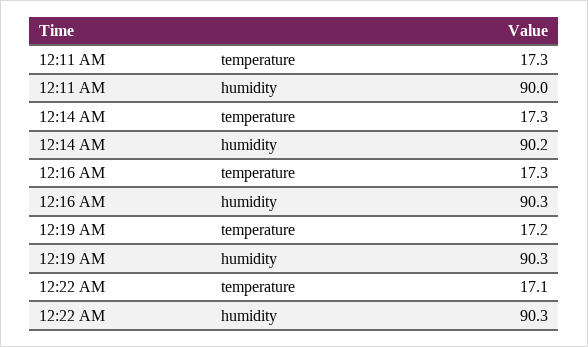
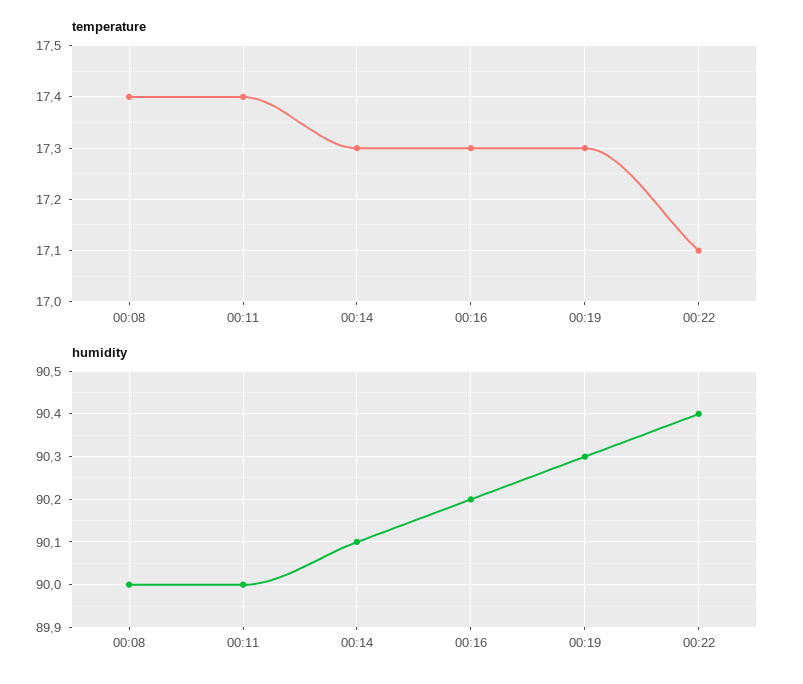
temperature, 12:11 AM: 17.3 -> 17.4
humidity, 12:14 AM: 90.2 -> 90.1
humidity, 12:16 AM: 90.3 -> 90.2
temperature, 12:19 AM: 17.2 -> 17.3
humidity, 12:22 AM: 90.3 -> 90.4
temperature, 00:08: none -> 17.4
humidity, 00:08: none -> 90

